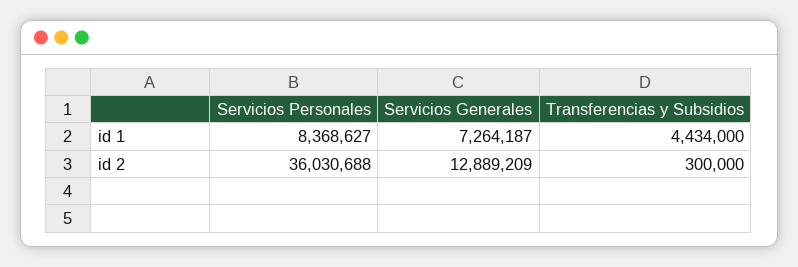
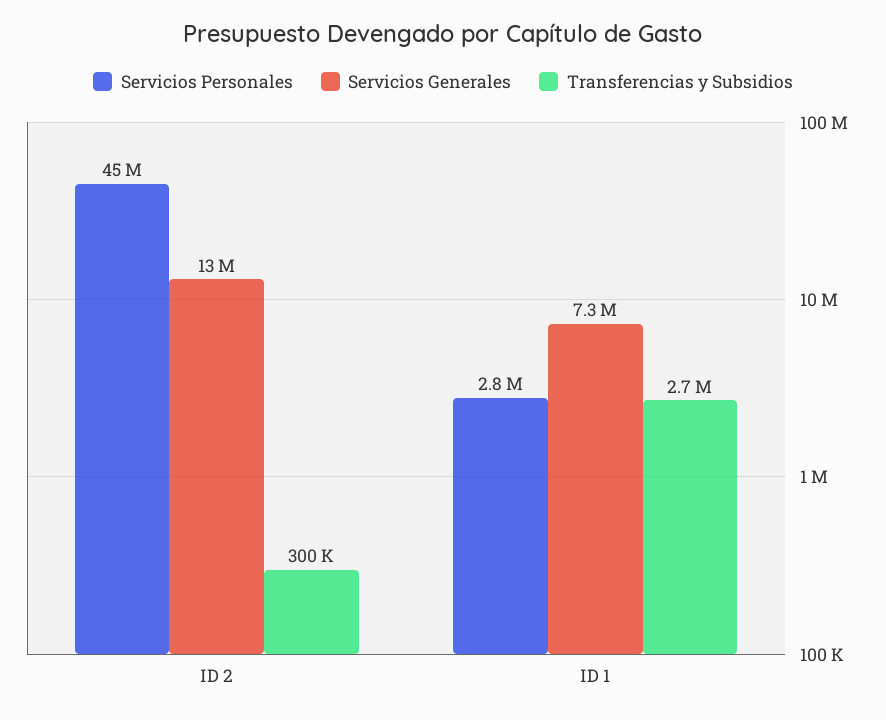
Servicios Personales, id 1: 8368627 -> 2800000
Transferencias y Subsidios, id 1: 4434000 -> 2700000
Servicios Personales, id 2: 36030688 -> 45000000

